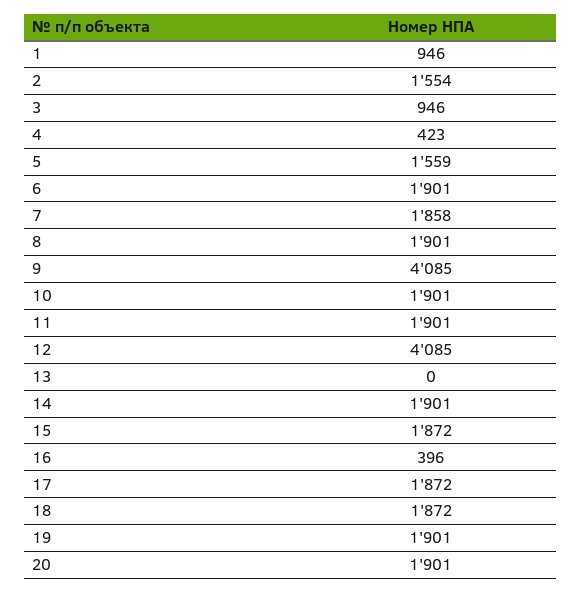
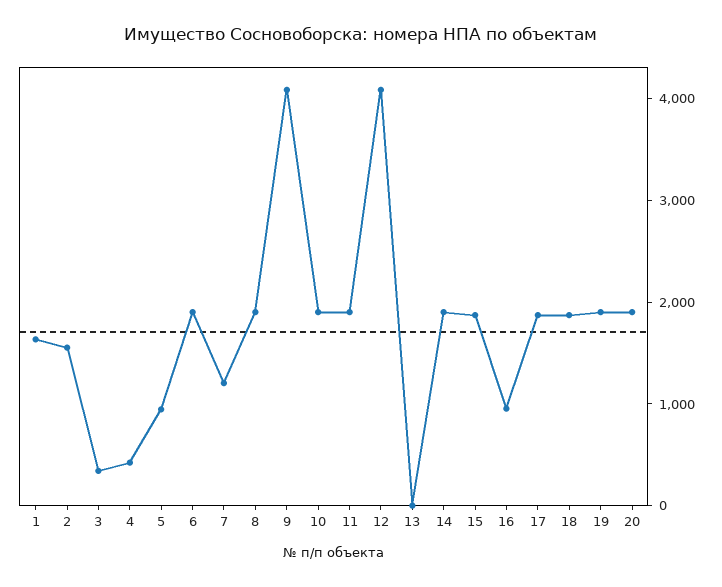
1: 946 -> 1600
3: 946 -> 400
5: 1559 -> 1000
7: 1858 -> 1200
16: 396 -> 1000

